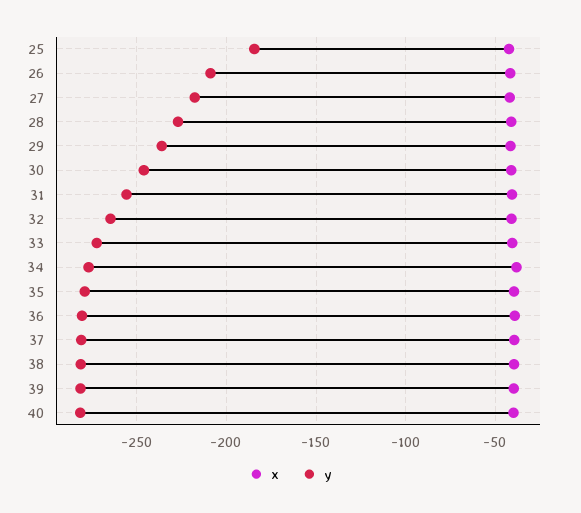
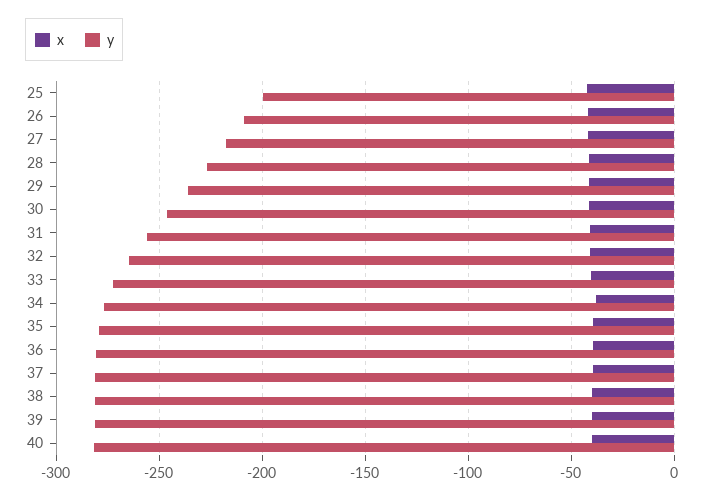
y, 25: -185 -> -200

